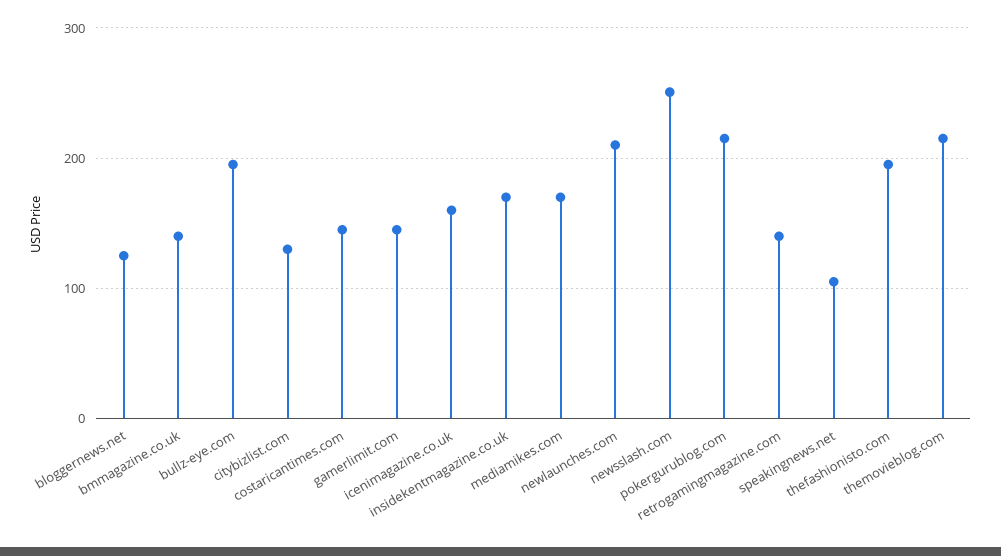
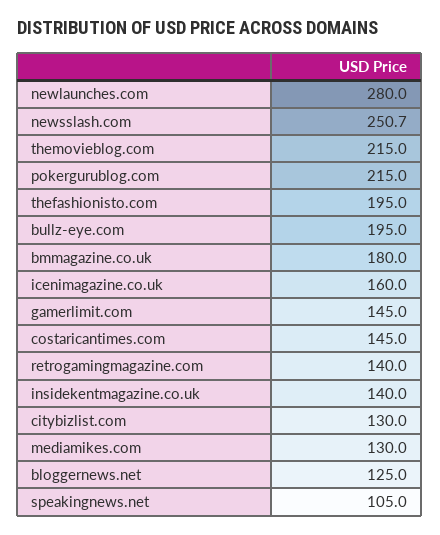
bmmagazine.co.uk: 140 -> 180
insidekentmagazine.co.uk: 170 -> 140
mediamikes.com: 170 -> 130
newlaunches.com: 210 -> 280

